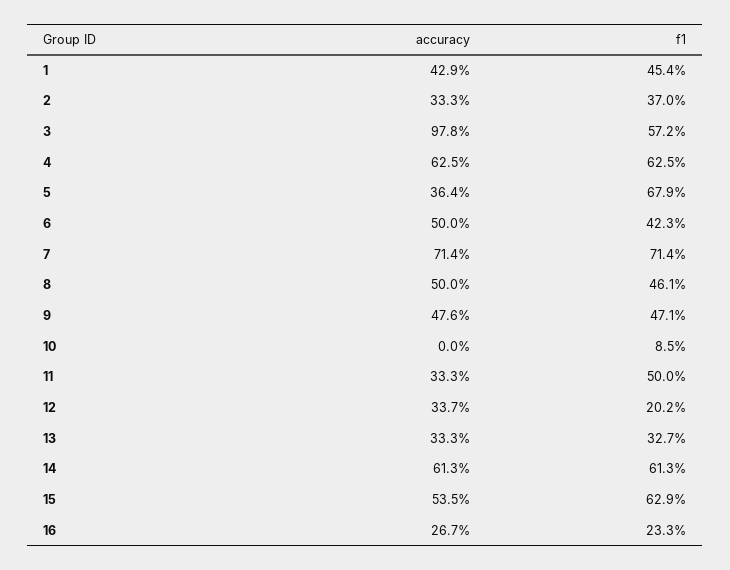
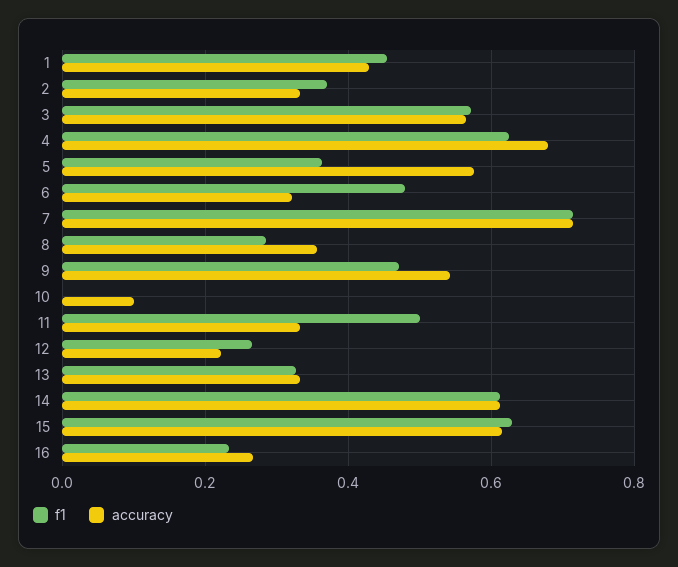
accuracy, 3: 0.978 -> 0.56
accuracy, 4: 0.625 -> 0.68
accuracy, 5: 0.364 -> 0.58
f1, 5: 0.679 -> 0.36
accuracy, 6: 0.5 -> 0.32
f1, 6: 0.423 -> 0.48
accuracy, 8: 0.5 -> 0.36
f1, 8: 0.461 -> 0.28
accuracy, 9: 0.476 -> 0.54
accuracy, 10: 0 -> 0.1
f1, 10: 0.085 -> 0
accuracy, 12: 0.337 -> 0.22
f1, 12: 0.202 -> 0.26
accuracy, 15: 0.535 -> 0.62

